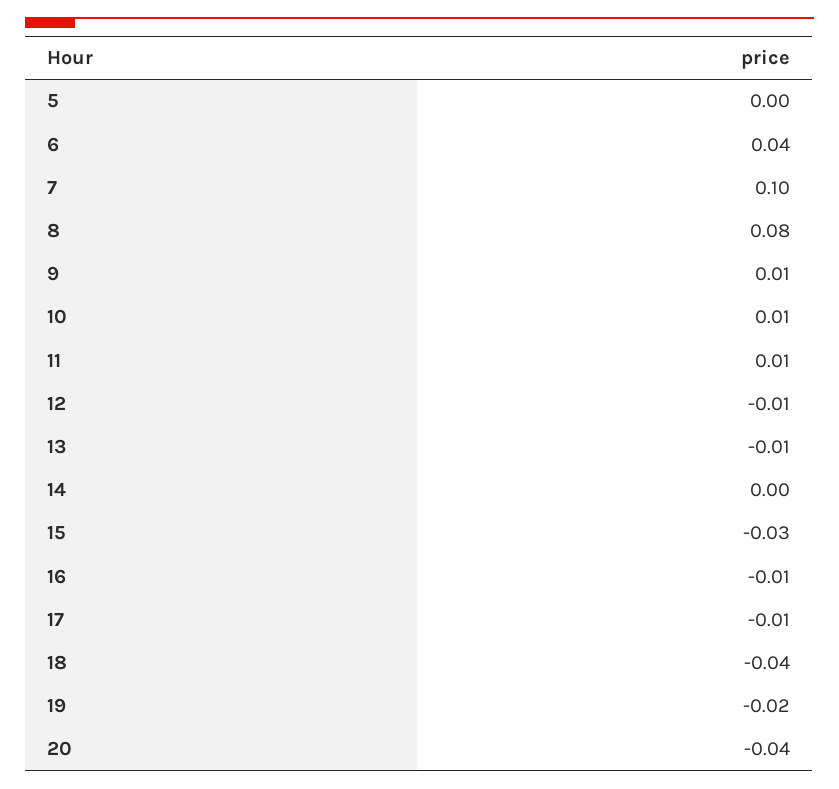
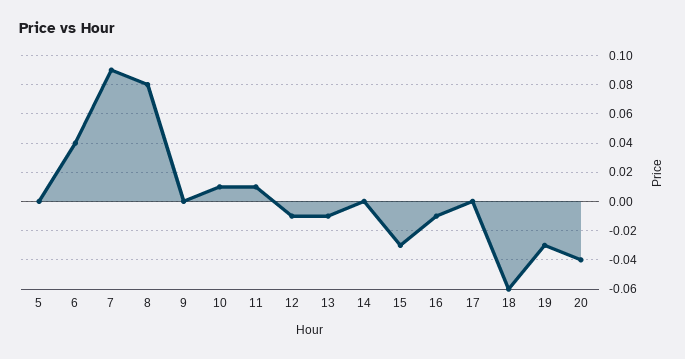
7: 0.1 -> 0.09
9: 0.01 -> 0
17: -0.01 -> 0
18: -0.04 -> -0.06
19: -0.02 -> -0.03

